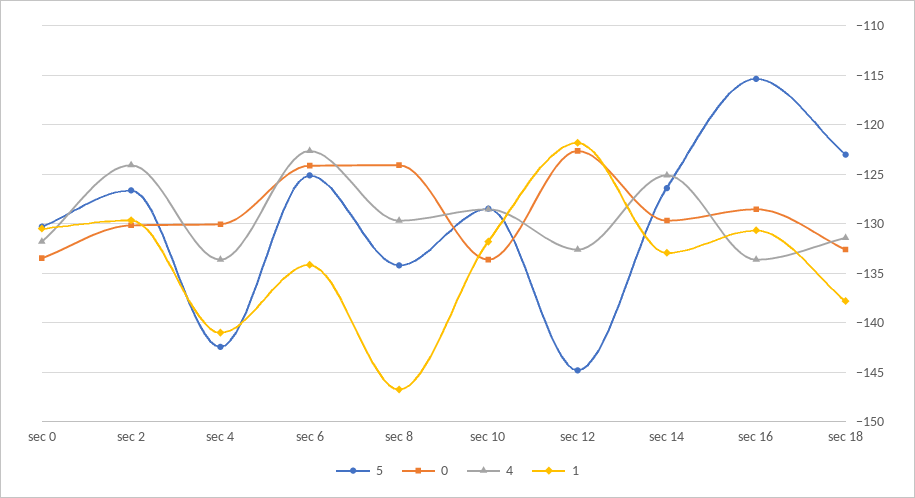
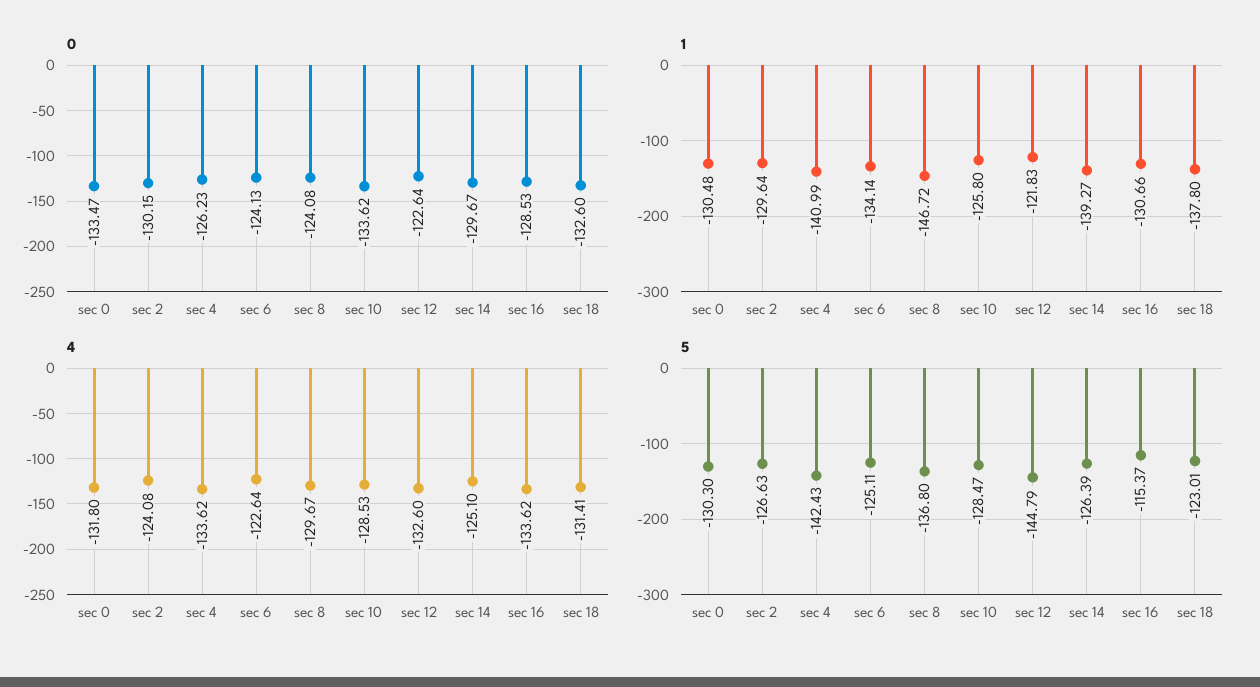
0, sec 4: -130 -> -126.23
5, sec 8: -134 -> -136.8
1, sec 10: -132 -> -125.8
1, sec 14: -133 -> -139.27

